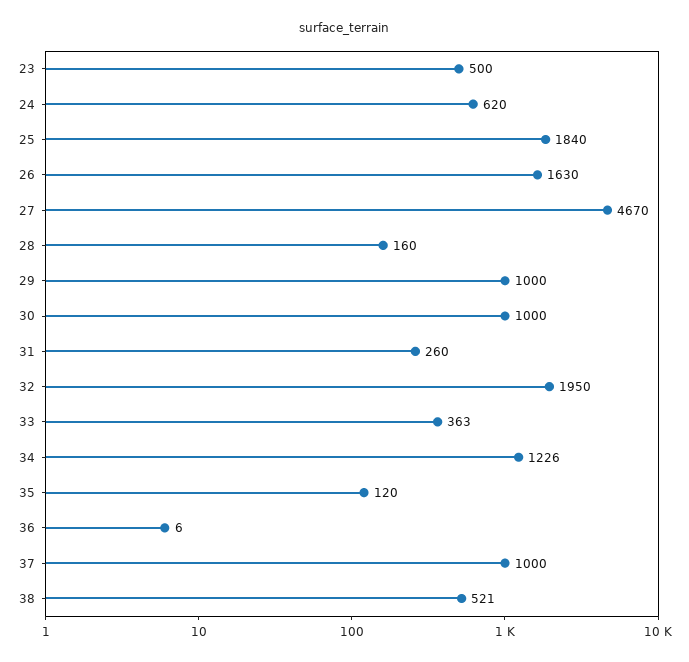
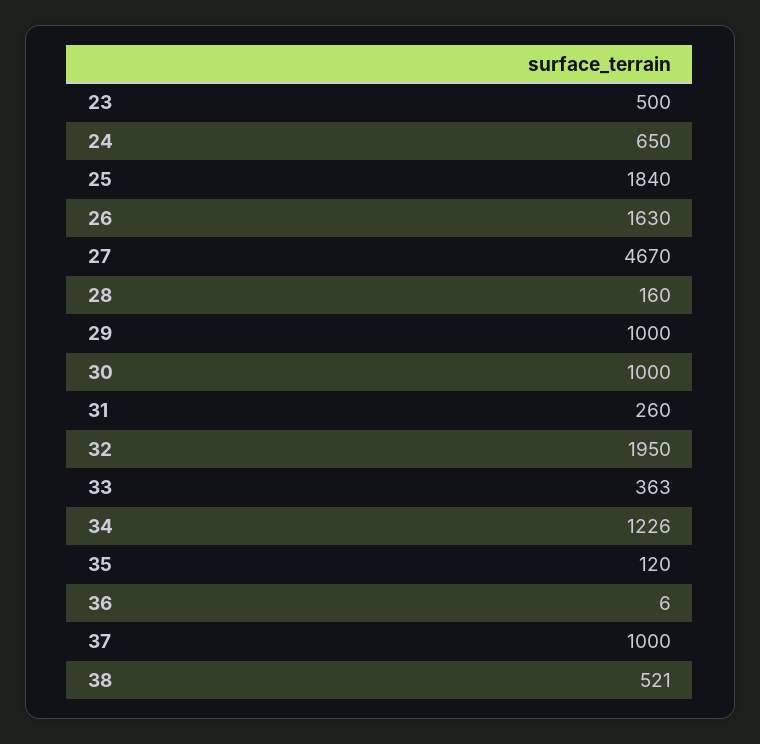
24: 620 -> 650

